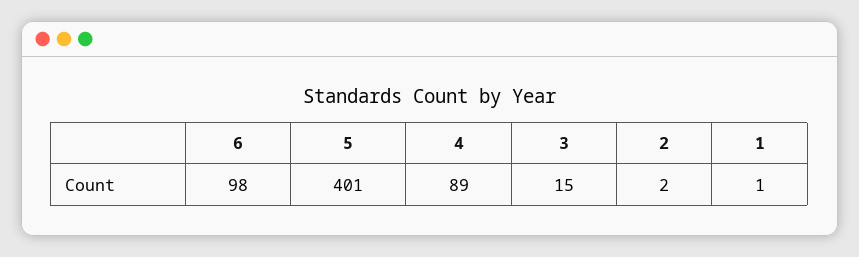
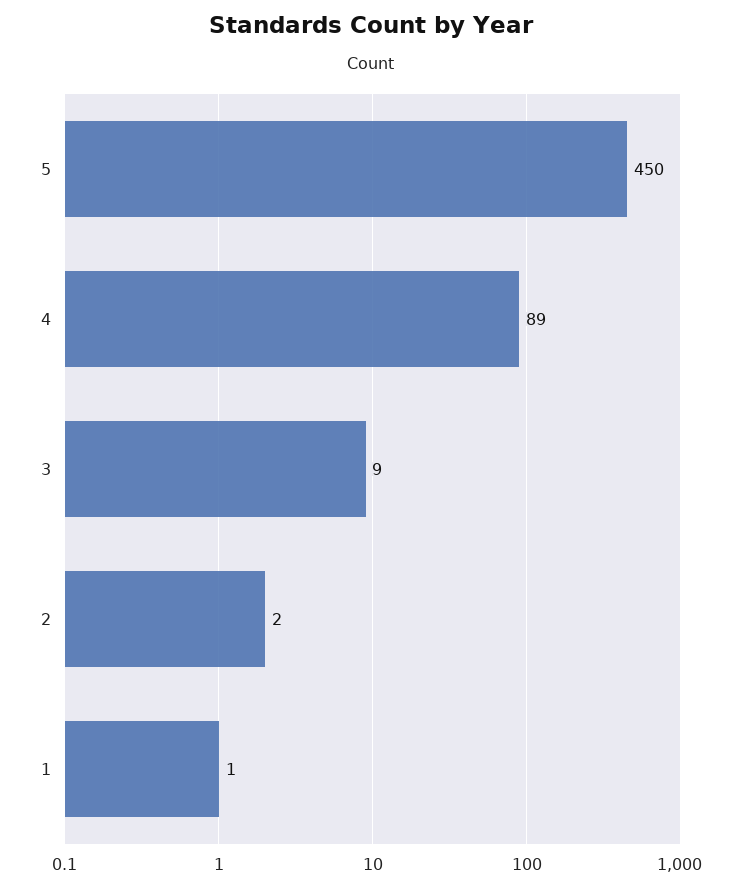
6: 98 -> none
5: 401 -> 450
3: 15 -> 9

